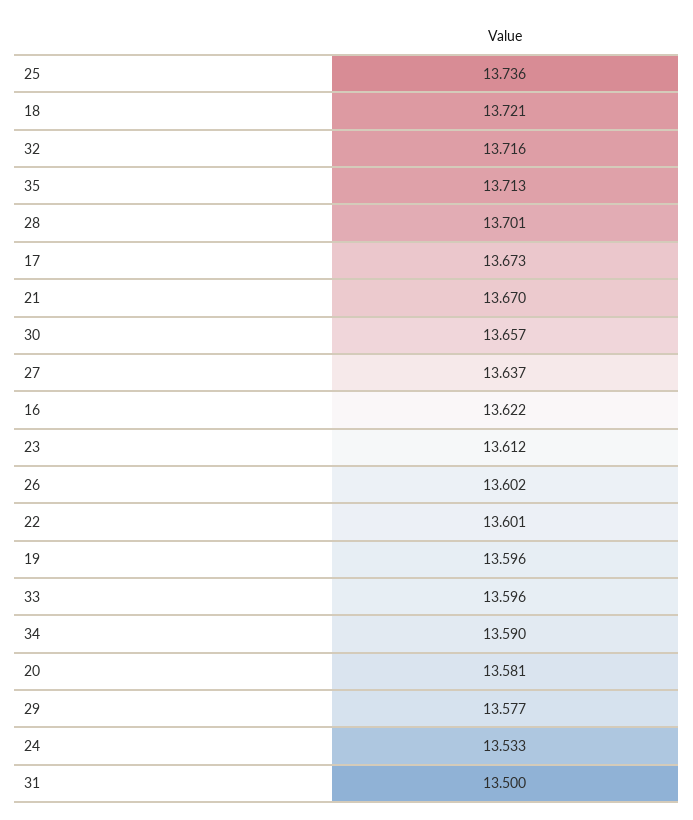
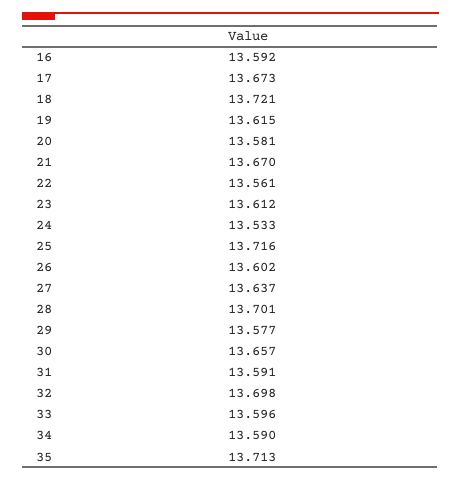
25: 13.736 -> 13.716
32: 13.716 -> 13.698
16: 13.622 -> 13.592
22: 13.601 -> 13.561
19: 13.596 -> 13.615
31: 13.5 -> 13.591

